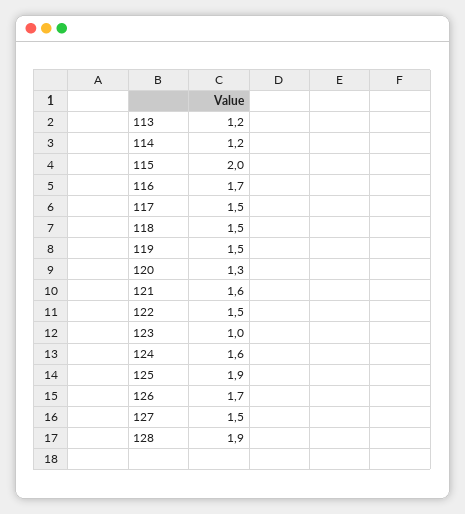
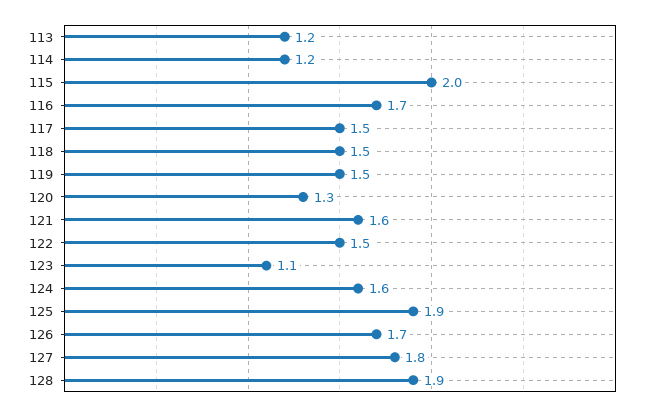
123: 1 -> 1.1
127: 1.5 -> 1.8

